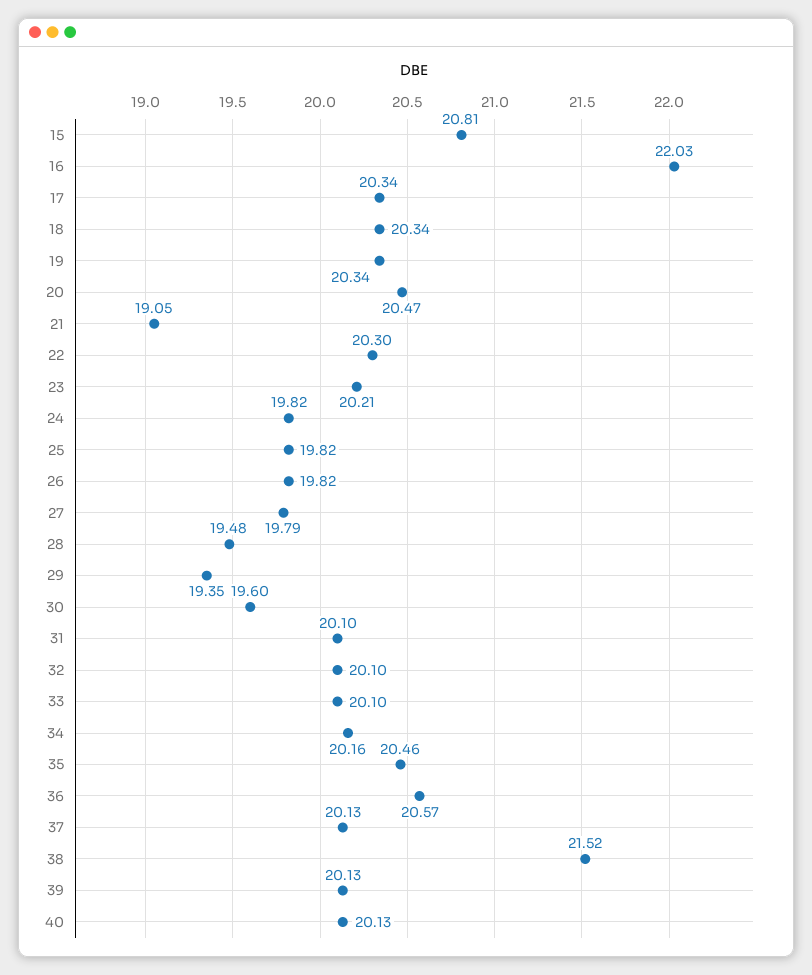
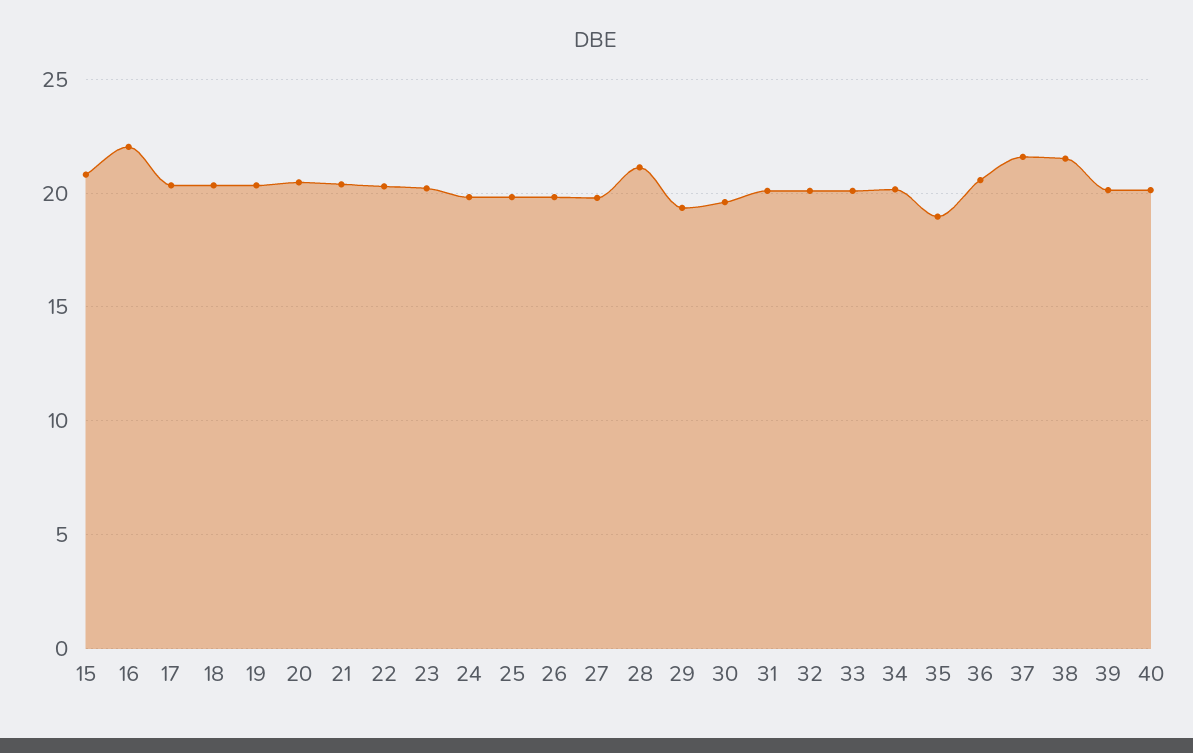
21: 19.05 -> 20.5
28: 19.48 -> 21
35: 20.46 -> 19
37: 20.13 -> 21.5

